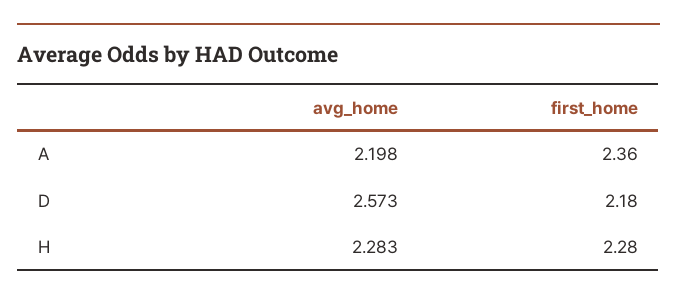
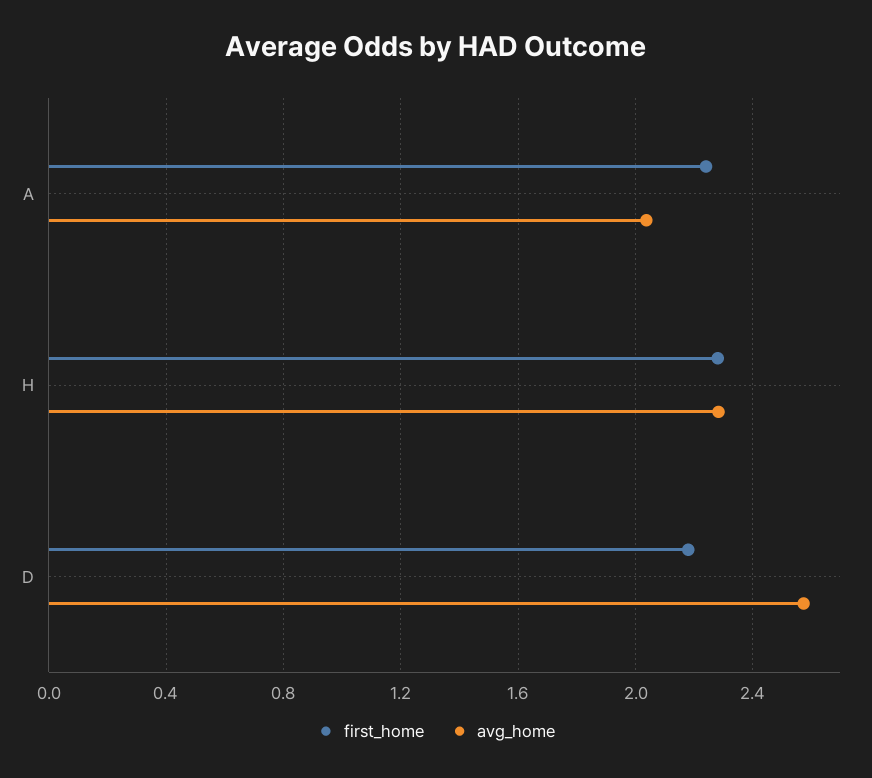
avg_home, A: 2.198 -> 2.05
first_home, A: 2.36 -> 2.25

